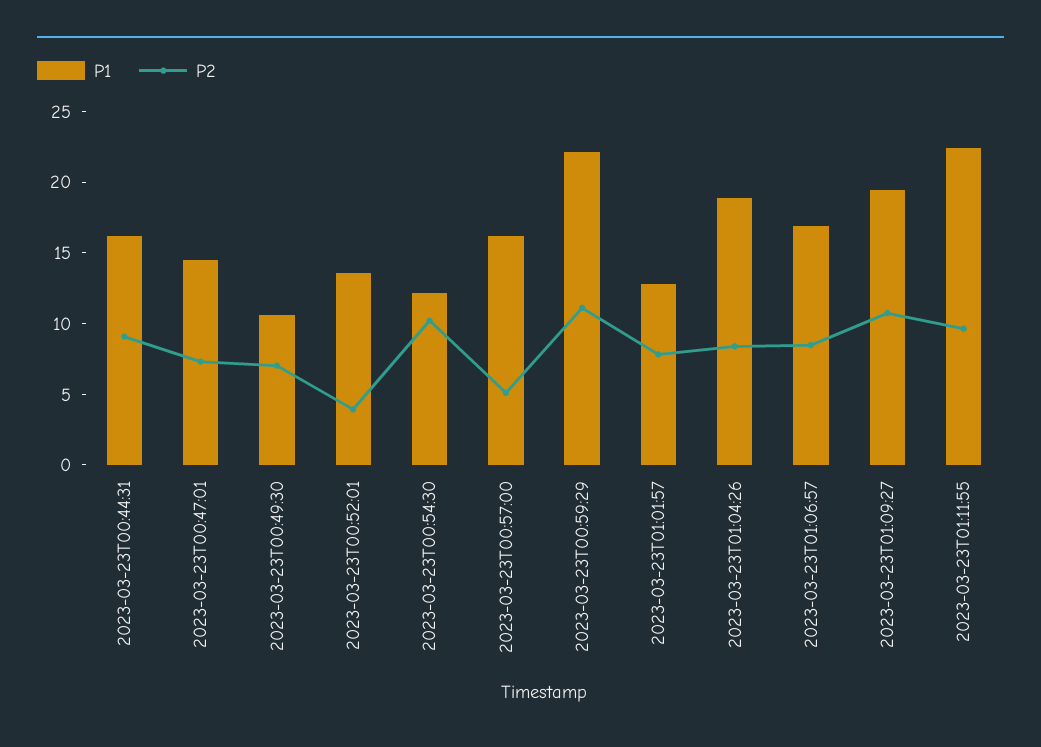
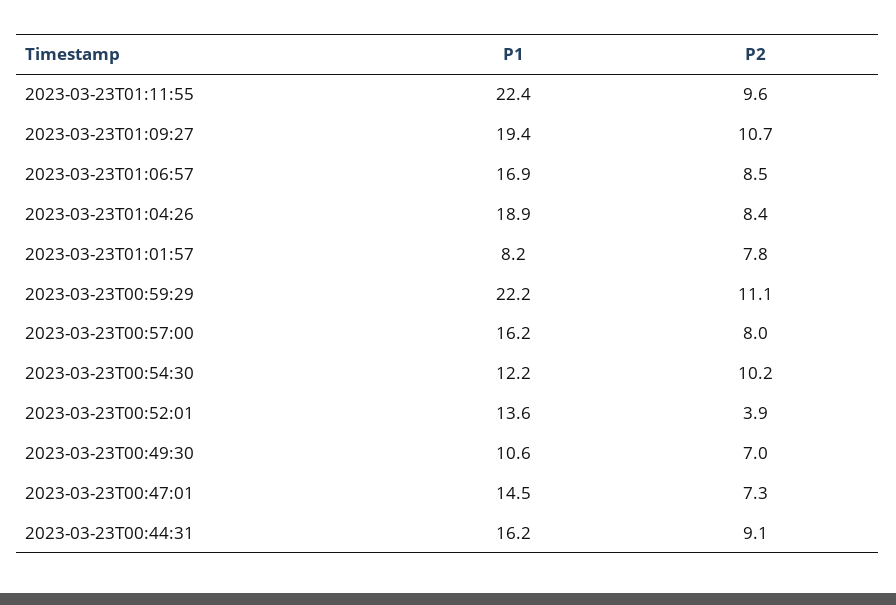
P2, 2023-03-23T00:57:00: 5 -> 8
P1, 2023-03-23T01:01:57: 13 -> 8.2

